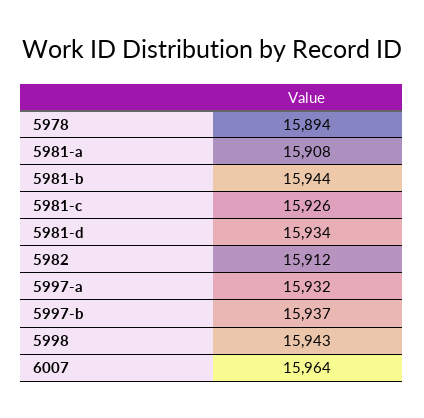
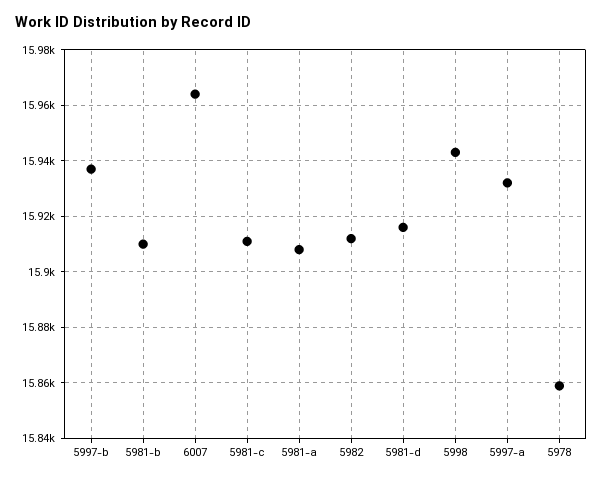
5978: 15894 -> 15860
5981-b: 15944 -> 15910
5981-c: 15926 -> 15910
5981-d: 15934 -> 15915

